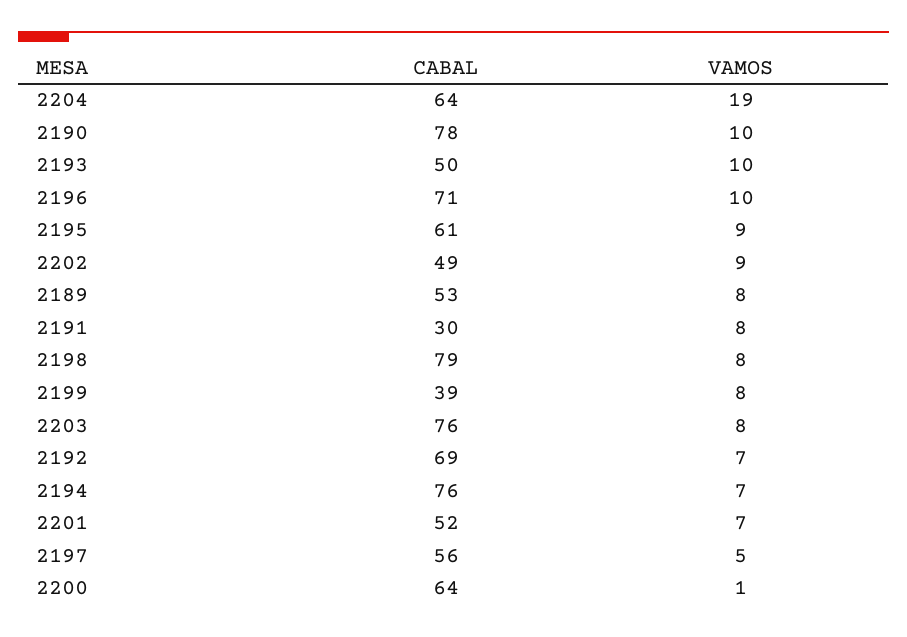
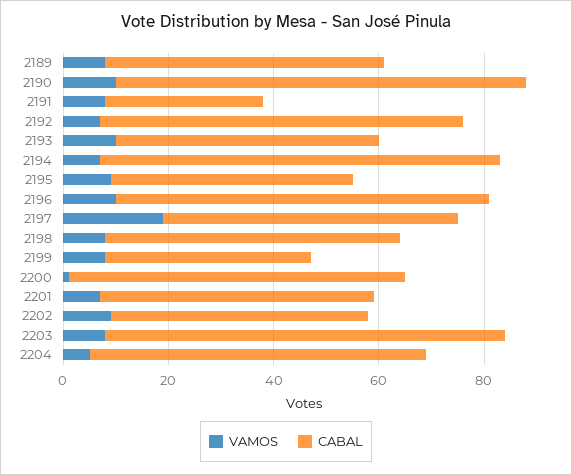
VAMOS, 2204: 19 -> 5
CABAL, 2195: 61 -> 45
CABAL, 2198: 79 -> 55
VAMOS, 2197: 5 -> 20

